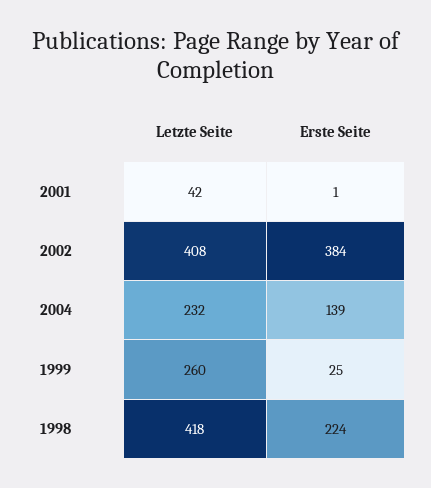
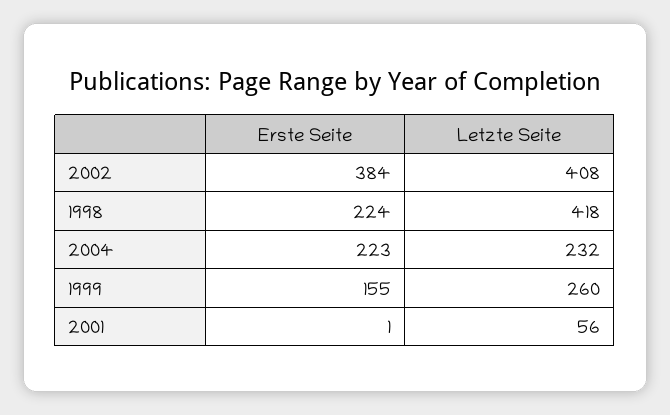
Letzte Seite, 2001: 42 -> 56
Erste Seite, 2004: 139 -> 223
Erste Seite, 1999: 25 -> 155

